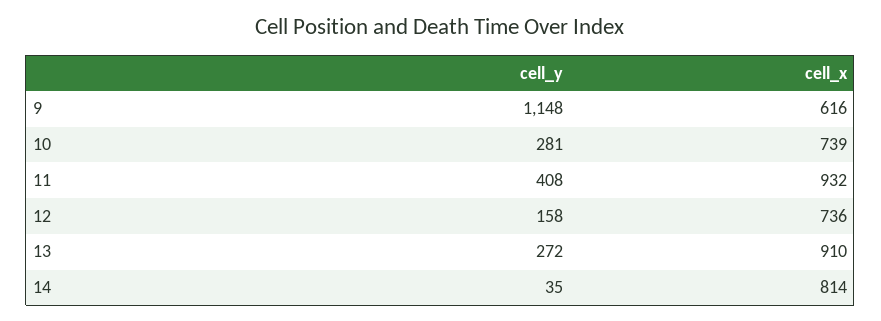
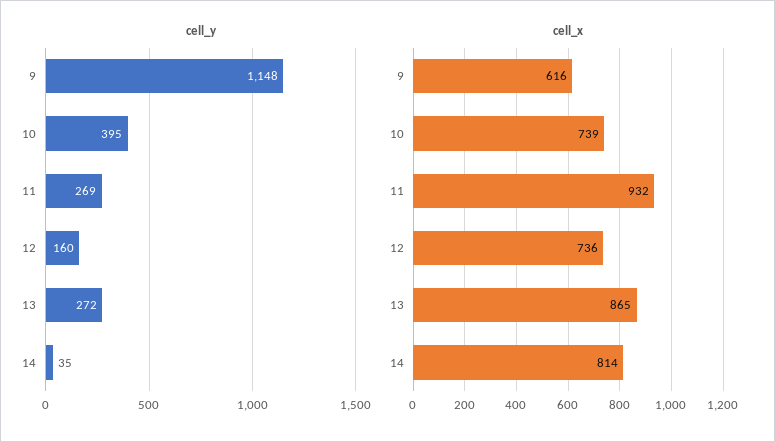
cell_y, 10: 281 -> 395
cell_y, 11: 408 -> 269
cell_y, 12: 158 -> 160
cell_x, 13: 910 -> 865

